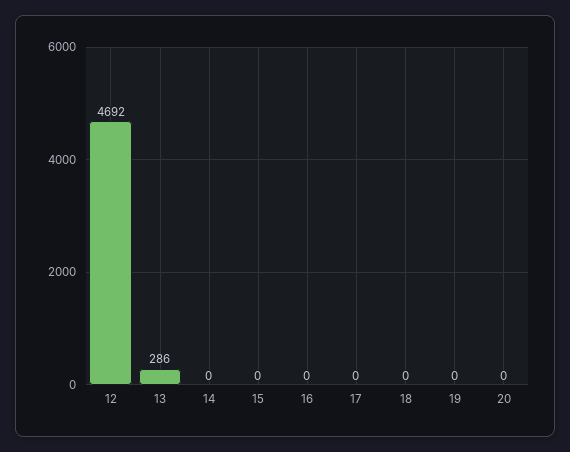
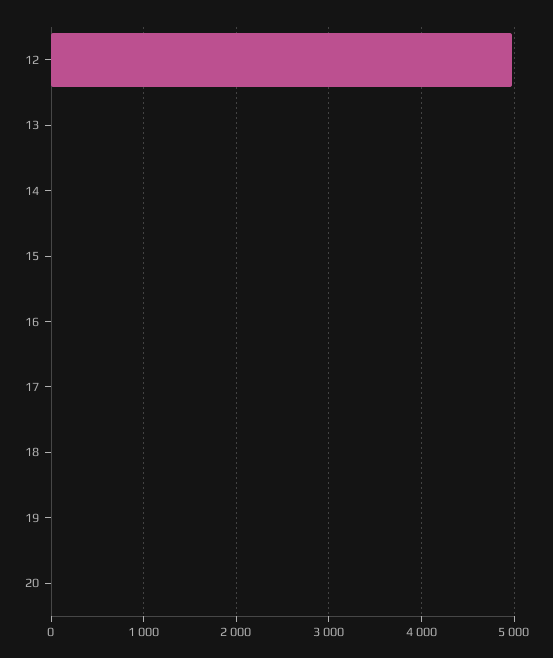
12: 4692 -> 5000
13: 286 -> 0

